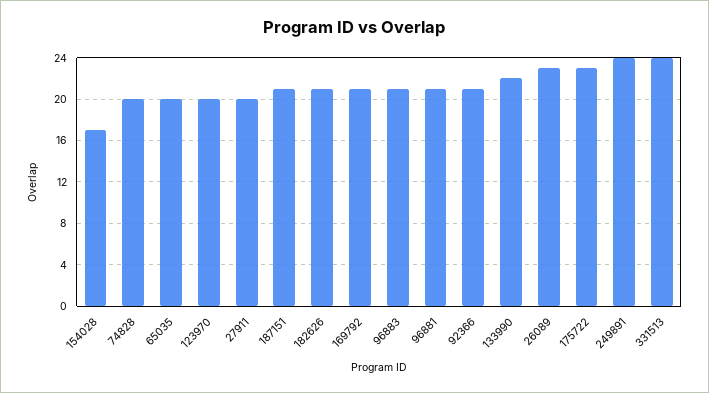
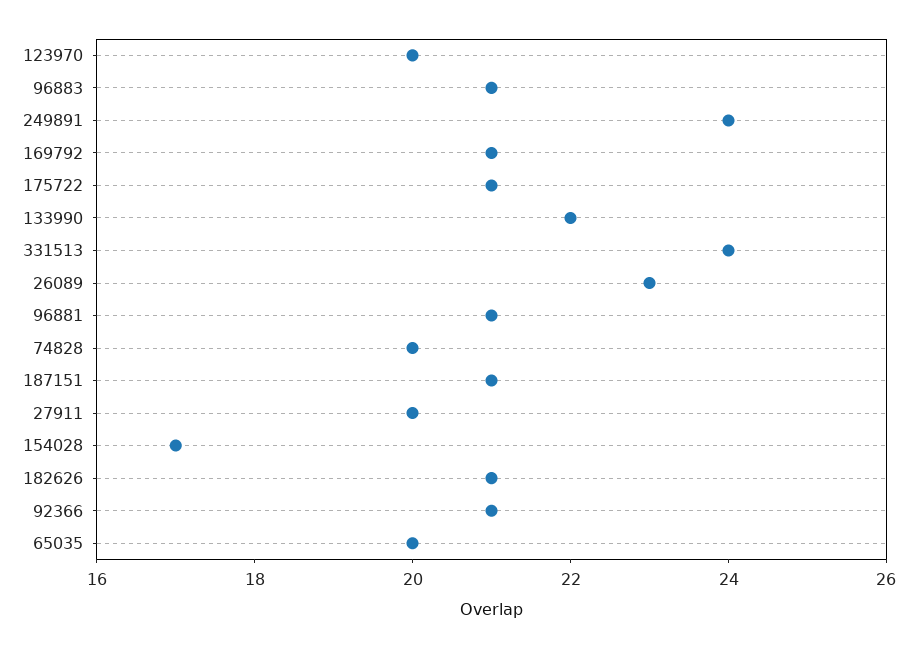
175722: 23 -> 21

